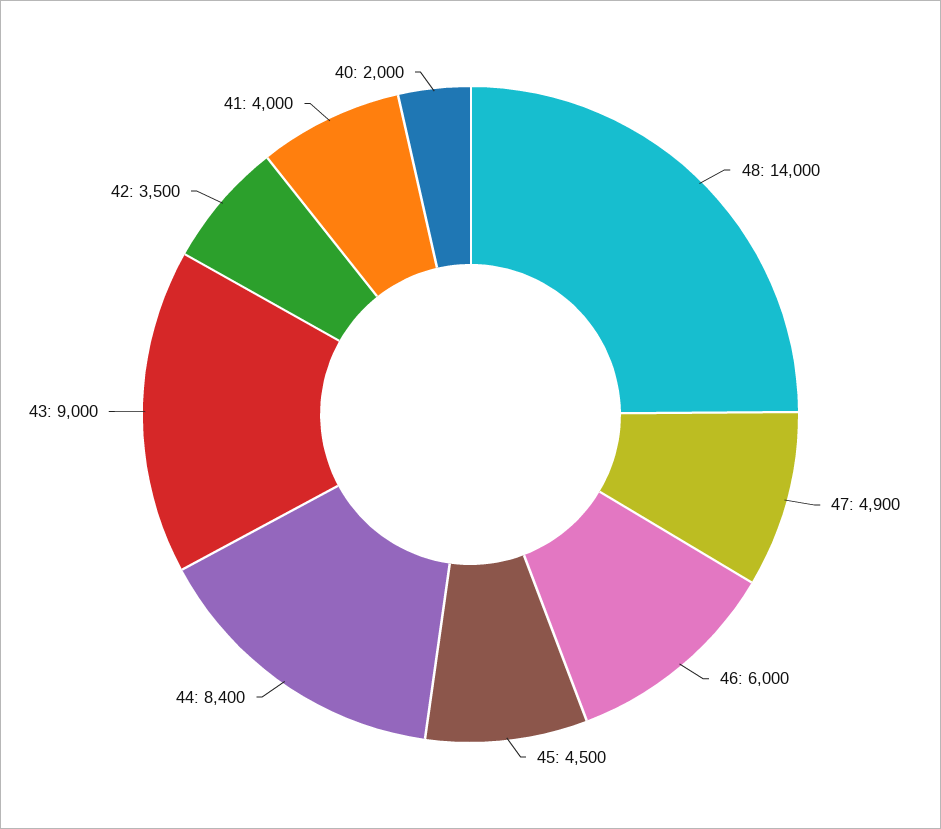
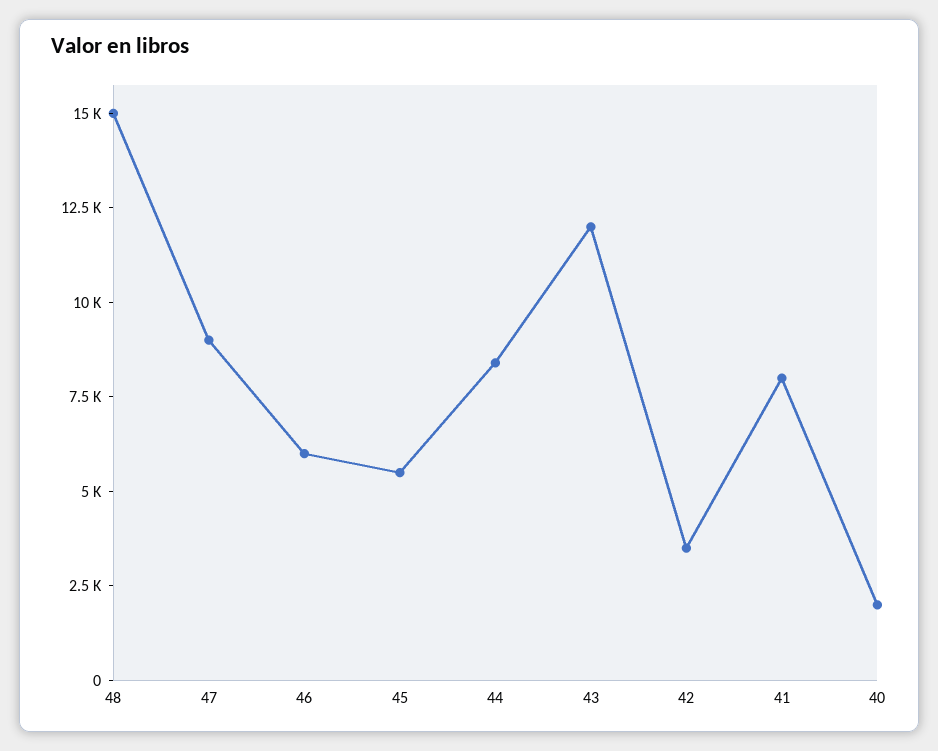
48: 14000 -> 15000
47: 4900 -> 9000
45: 4500 -> 5500
43: 9000 -> 12000
41: 4000 -> 8000

